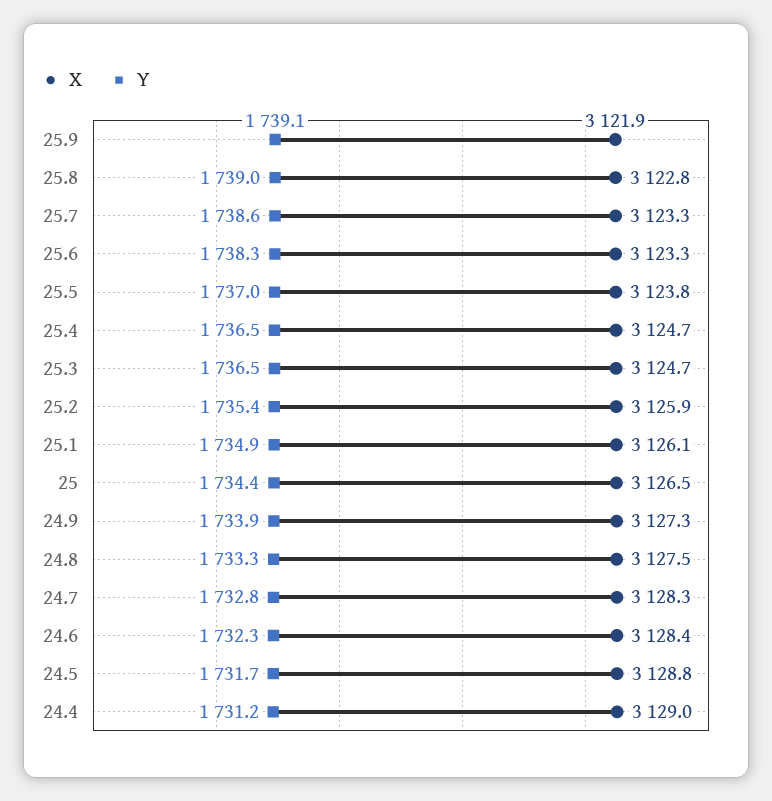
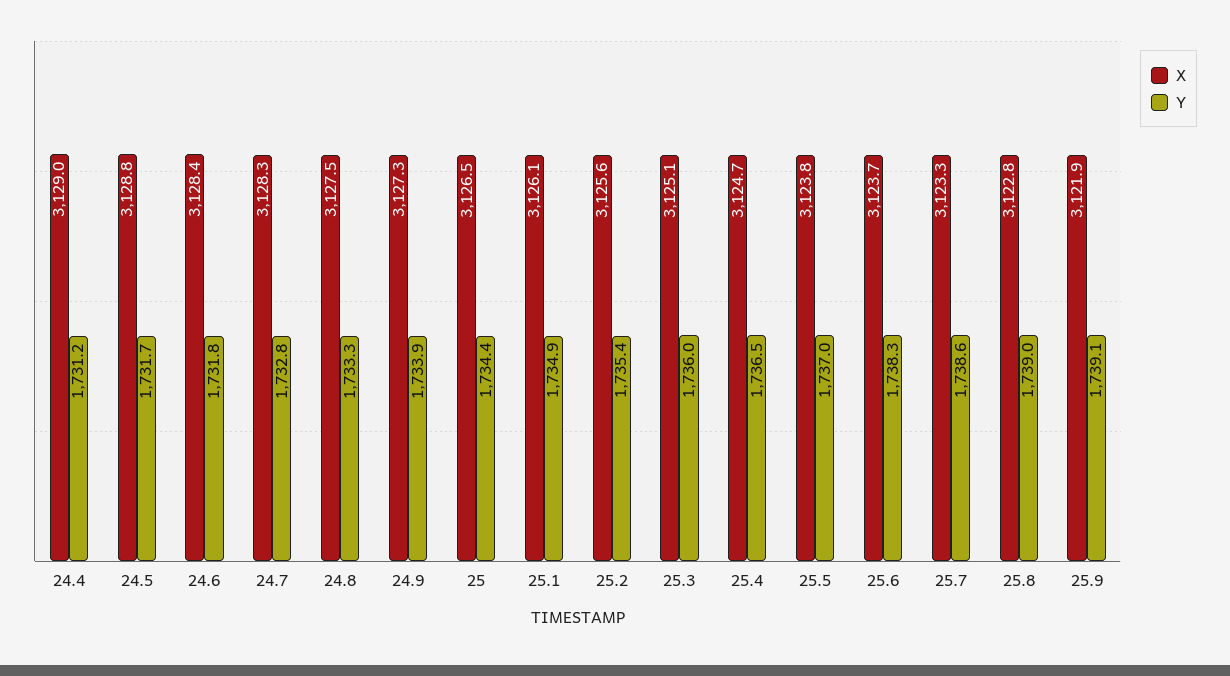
X, 25.6: 3123.3 -> 3123.7
X, 25.3: 3124.7 -> 3125.1
Y, 25.3: 1736.5 -> 1736
X, 25.2: 3125.9 -> 3125.6
Y, 24.6: 1732.3 -> 1731.8

